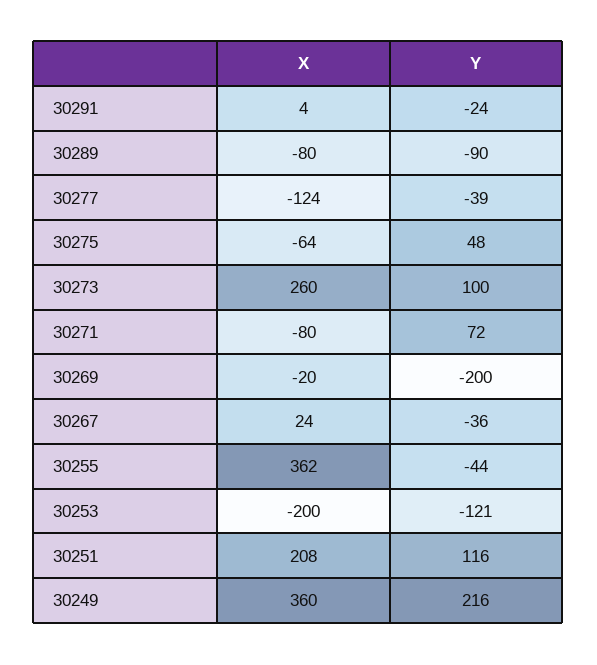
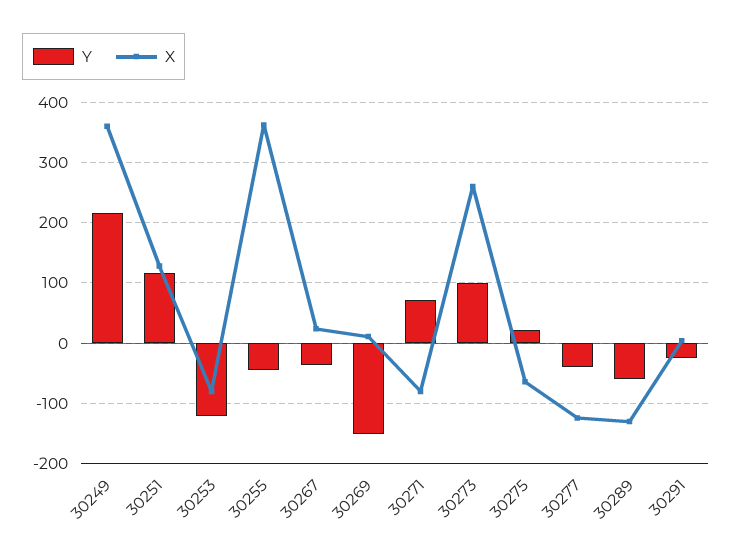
X, 30289: -80 -> -130
Y, 30289: -90 -> -60
Y, 30275: 48 -> 20
X, 30269: -20 -> 10
Y, 30269: -200 -> -150
X, 30253: -200 -> -80
X, 30251: 208 -> 130

